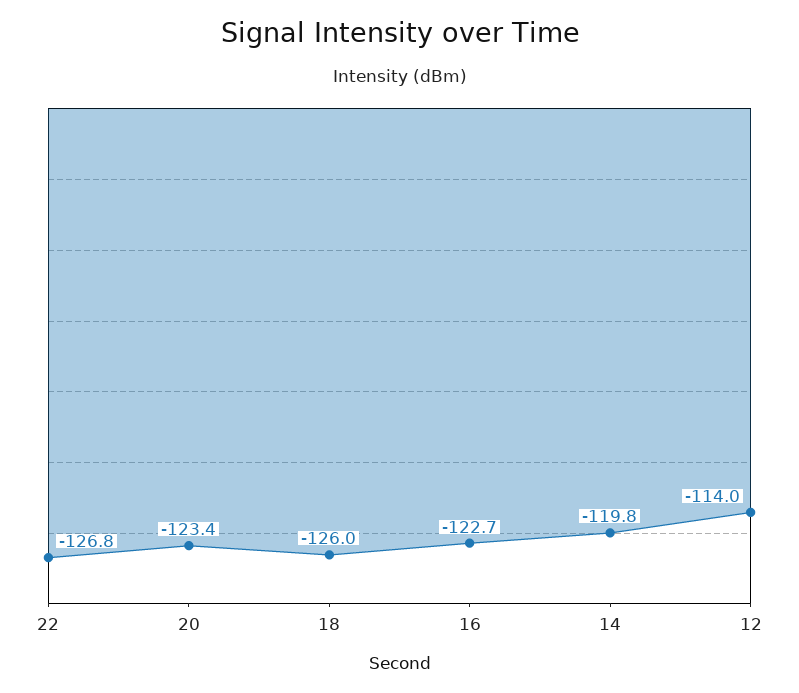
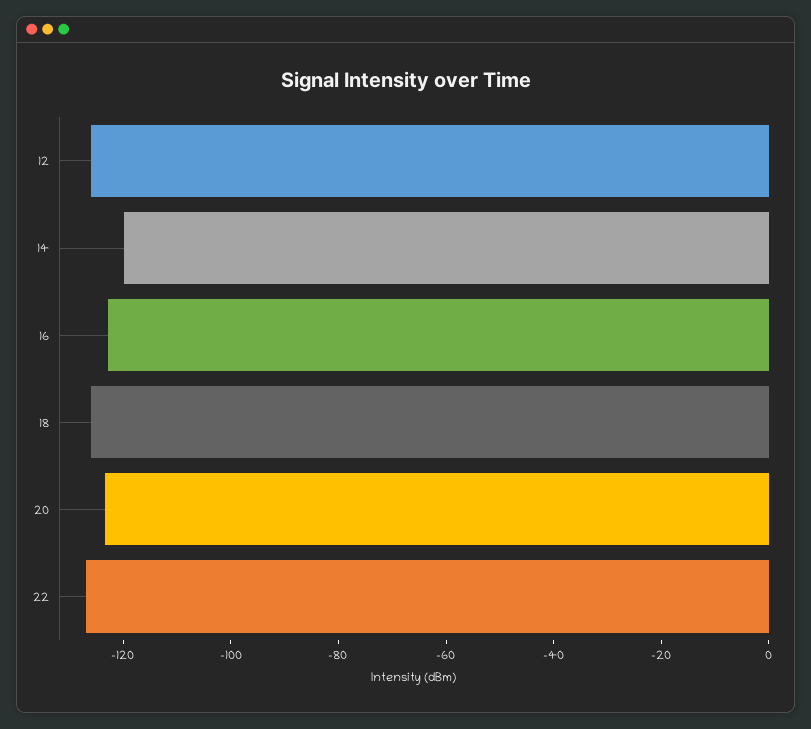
12: -114 -> -125

